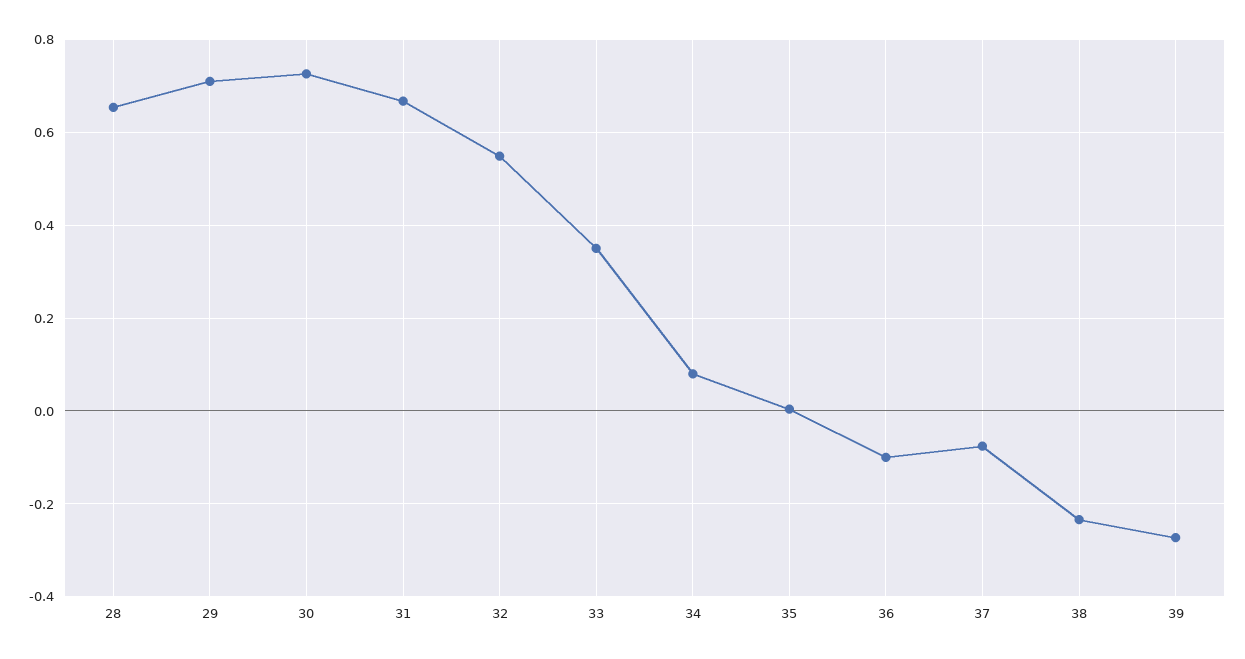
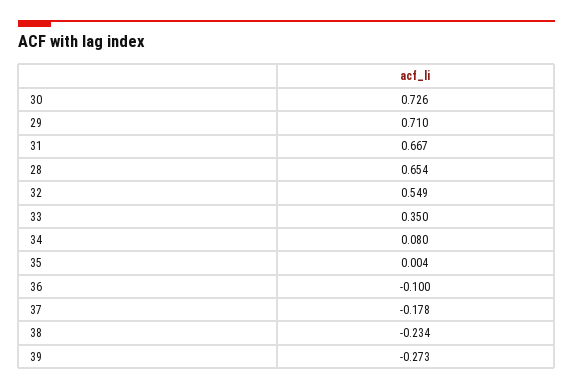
37: -0.08 -> -0.178

